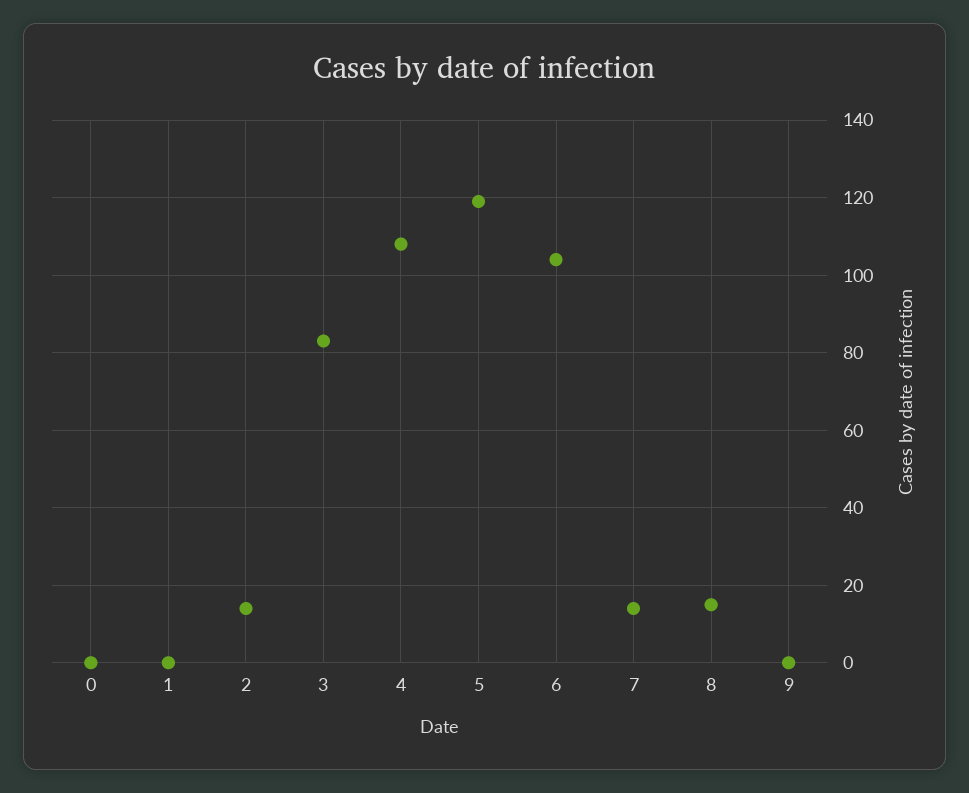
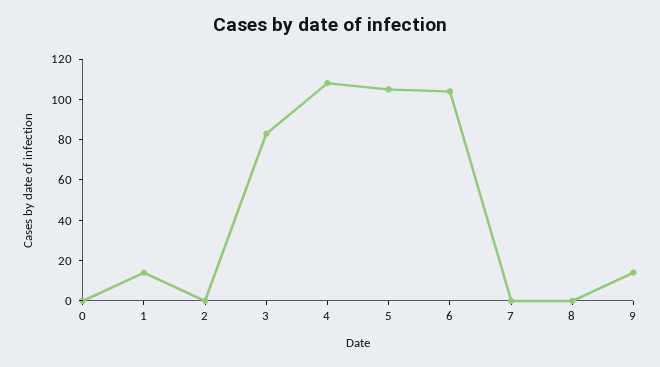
1: 0 -> 15
2: 15 -> 0
5: 120 -> 105
7: 15 -> 0
8: 15 -> 0
9: 0 -> 15

